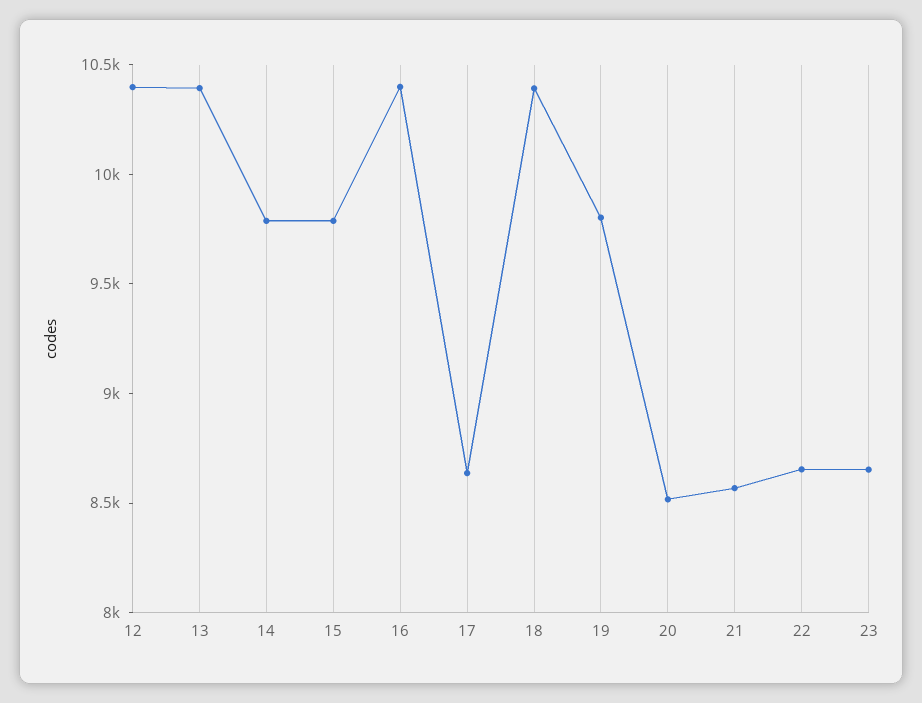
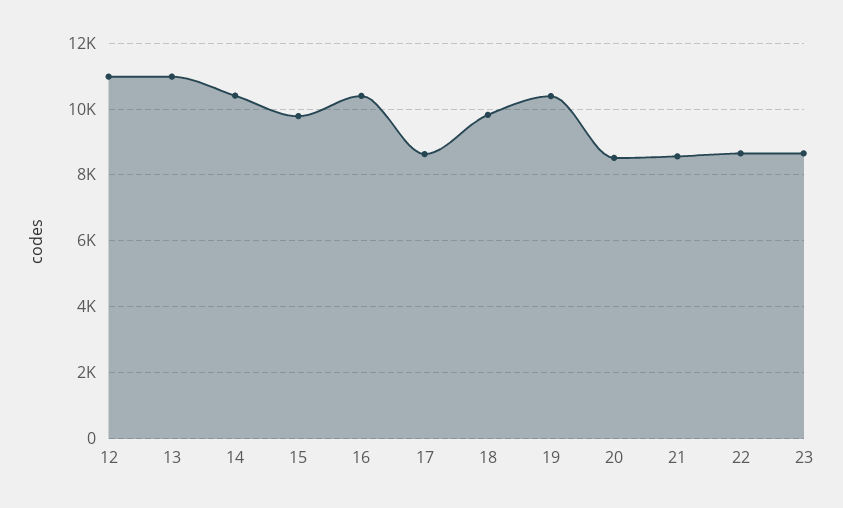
12: 10400 -> 11000
13: 10400 -> 11000
14: 9800 -> 10400
18: 10400 -> 9800
19: 9800 -> 10400

